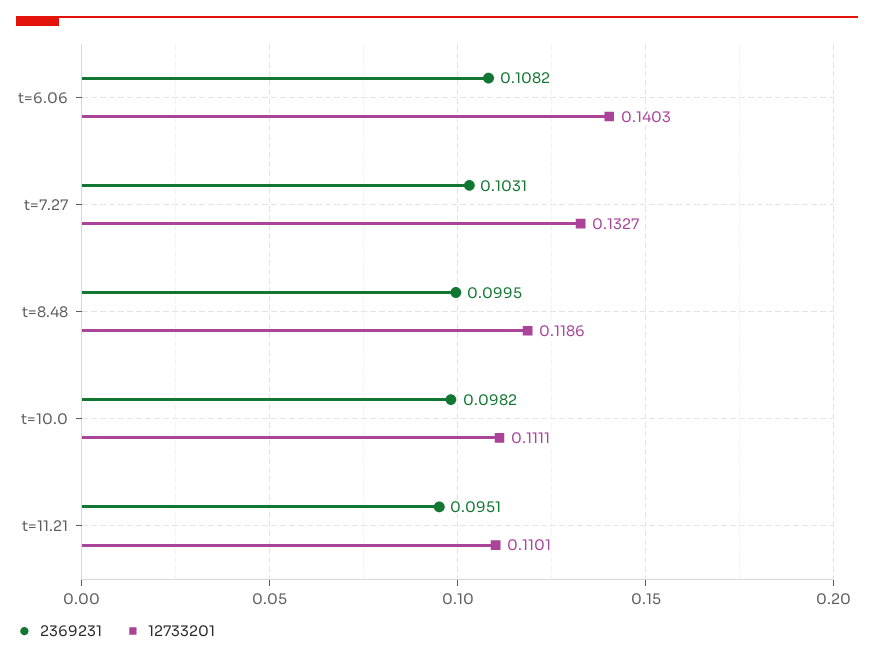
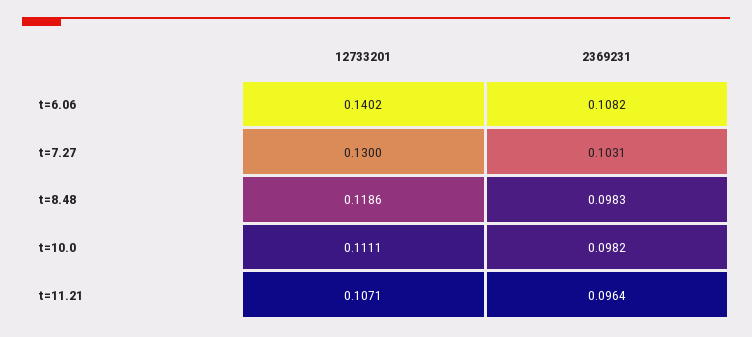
12733201, t=6.06: 0.1403 -> 0.1402
12733201, t=7.27: 0.1327 -> 0.13
2369231, t=8.48: 0.0995 -> 0.0983
2369231, t=11.21: 0.0951 -> 0.0964
12733201, t=11.21: 0.1101 -> 0.1071

